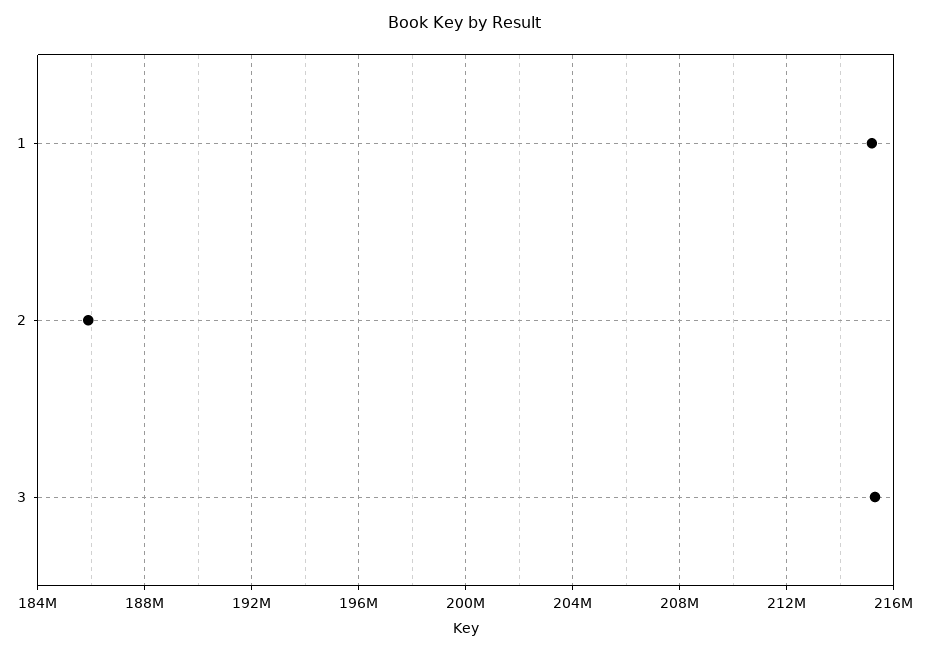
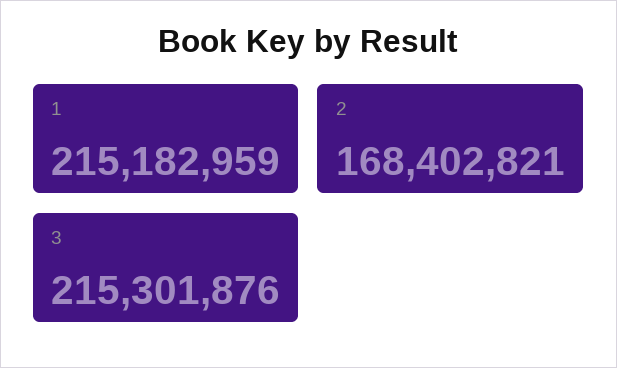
2: 186000000 -> 168402821

